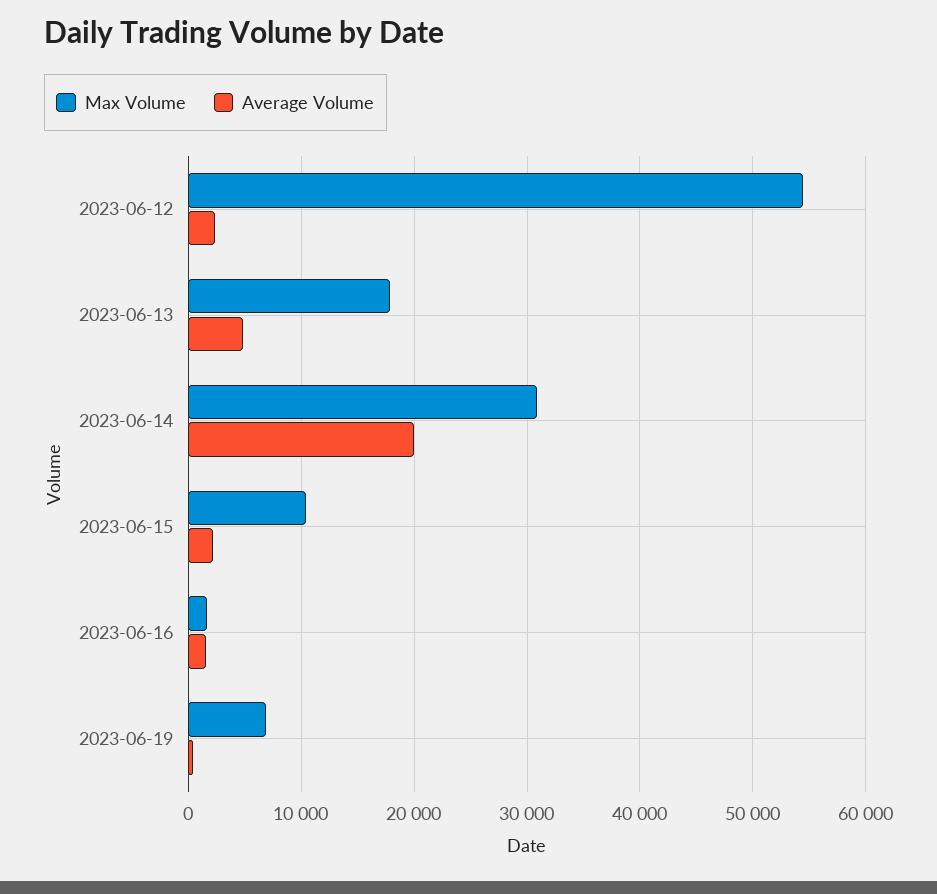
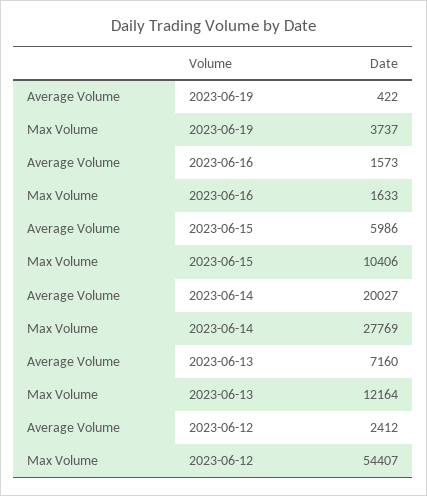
Max Volume, 2023-06-13: 18000 -> 12164
Average Volume, 2023-06-13: 5000 -> 7160
Max Volume, 2023-06-14: 31000 -> 27769
Average Volume, 2023-06-15: 2000 -> 5986
Max Volume, 2023-06-19: 7000 -> 3737

